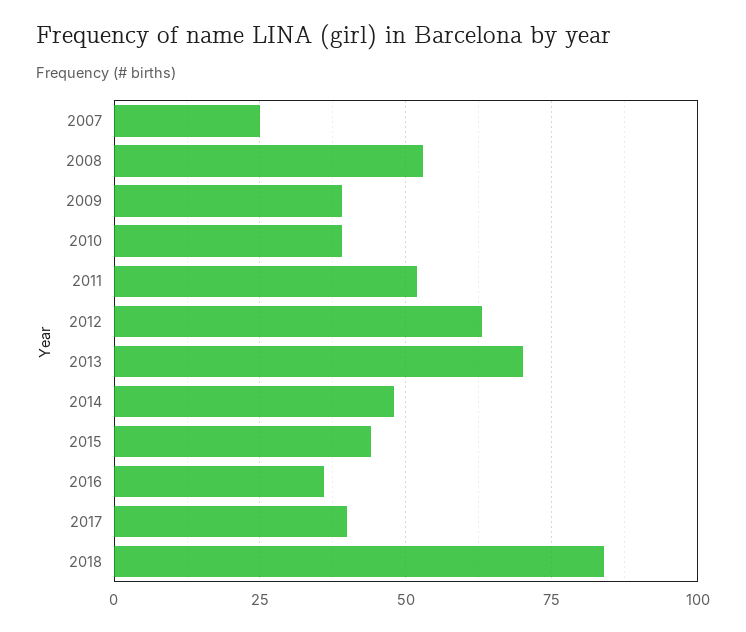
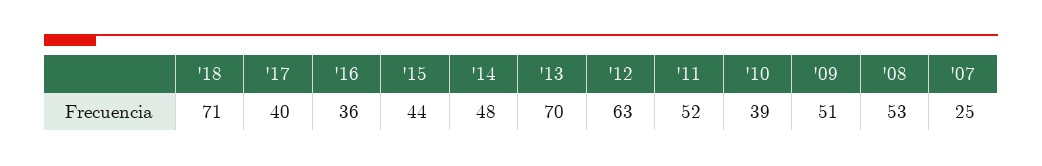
2009: 40 -> 51
2018: 85 -> 71

